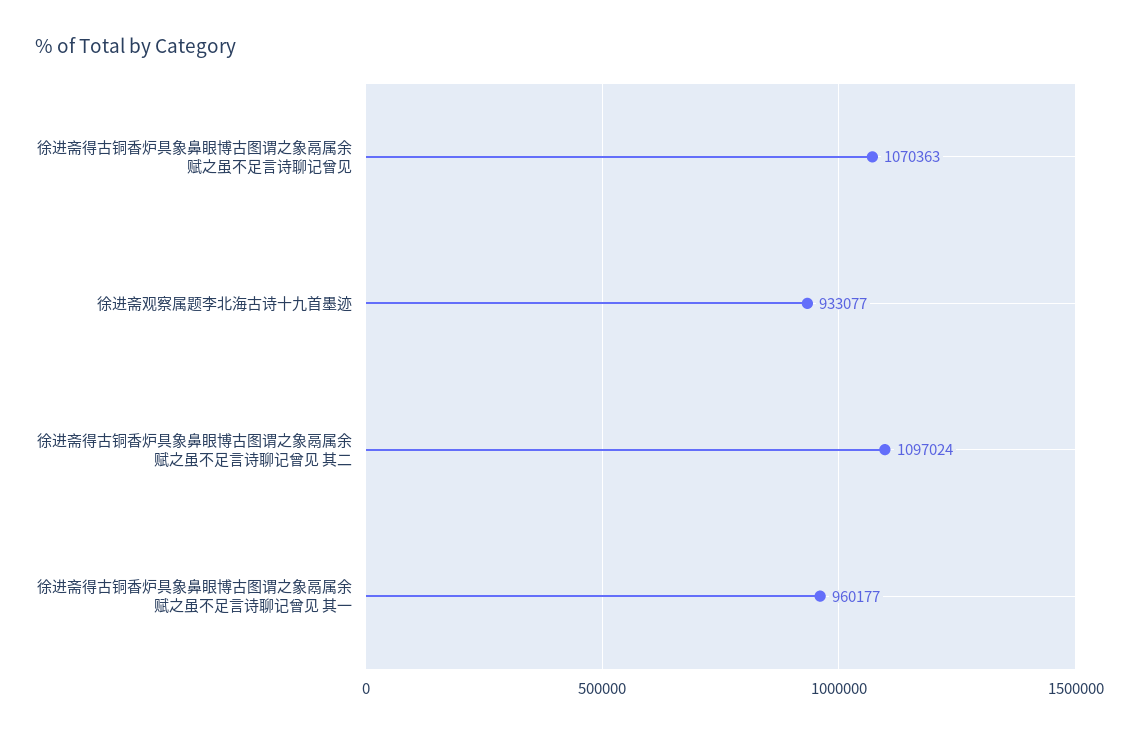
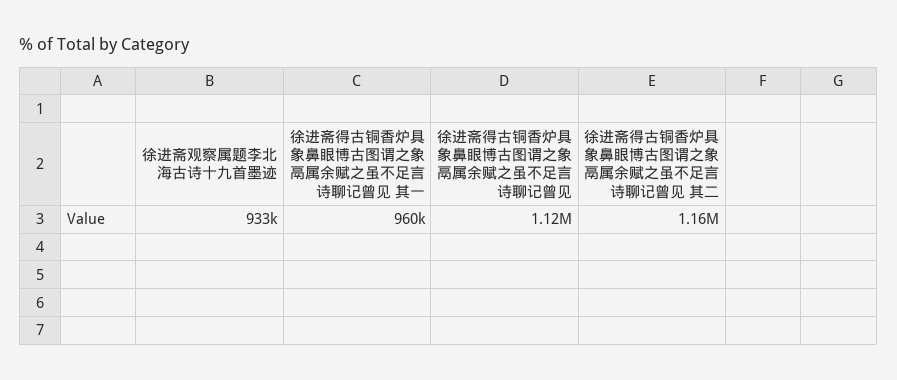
徐进斋得古铜香炉具象鼻眼博古图谓之象鬲属余赋之虽不足言诗聊记曾见: 1070363 -> 1120000
徐进斋得古铜香炉具象鼻眼博古图谓之象鬲属余赋之虽不足言诗聊记曾见 其二: 1097024 -> 1160000

